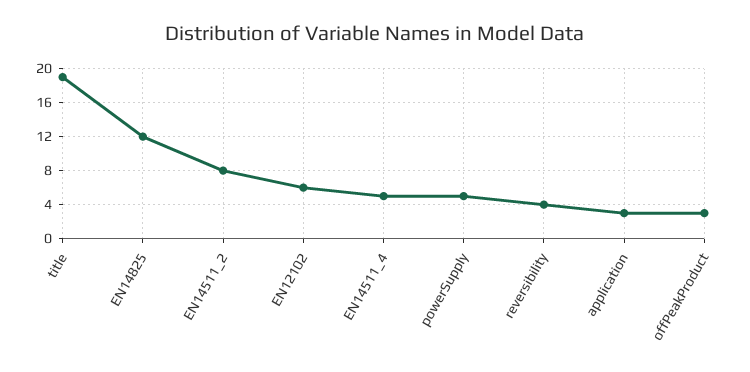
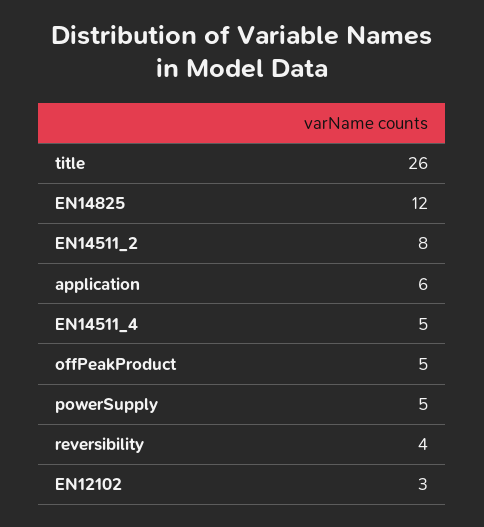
title: 19 -> 26
EN12102: 6 -> 3
application: 3 -> 6
offPeakProduct: 3 -> 5

